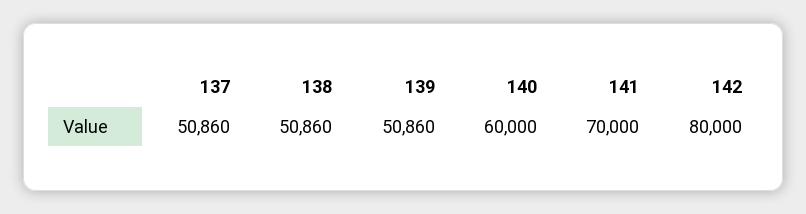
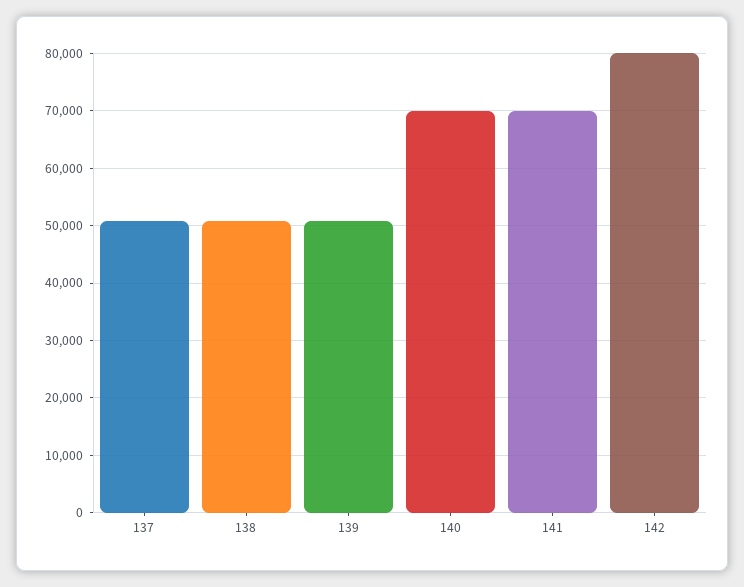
140: 60000 -> 70000

